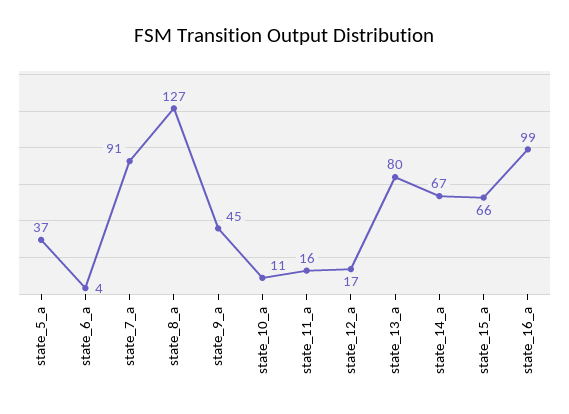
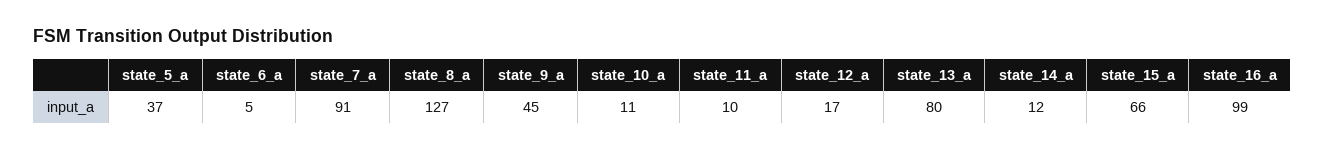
state_6_a: 4 -> 5
state_11_a: 16 -> 10
state_14_a: 67 -> 12

